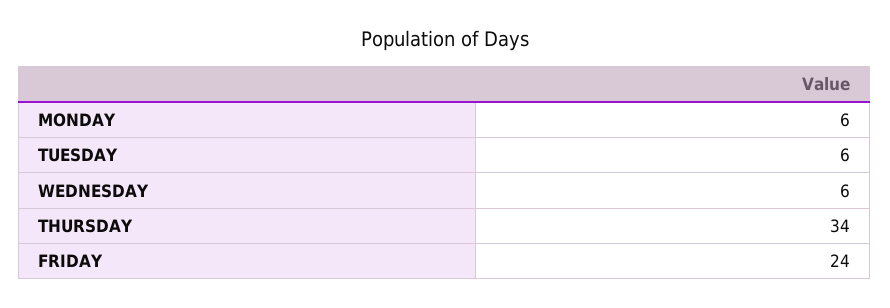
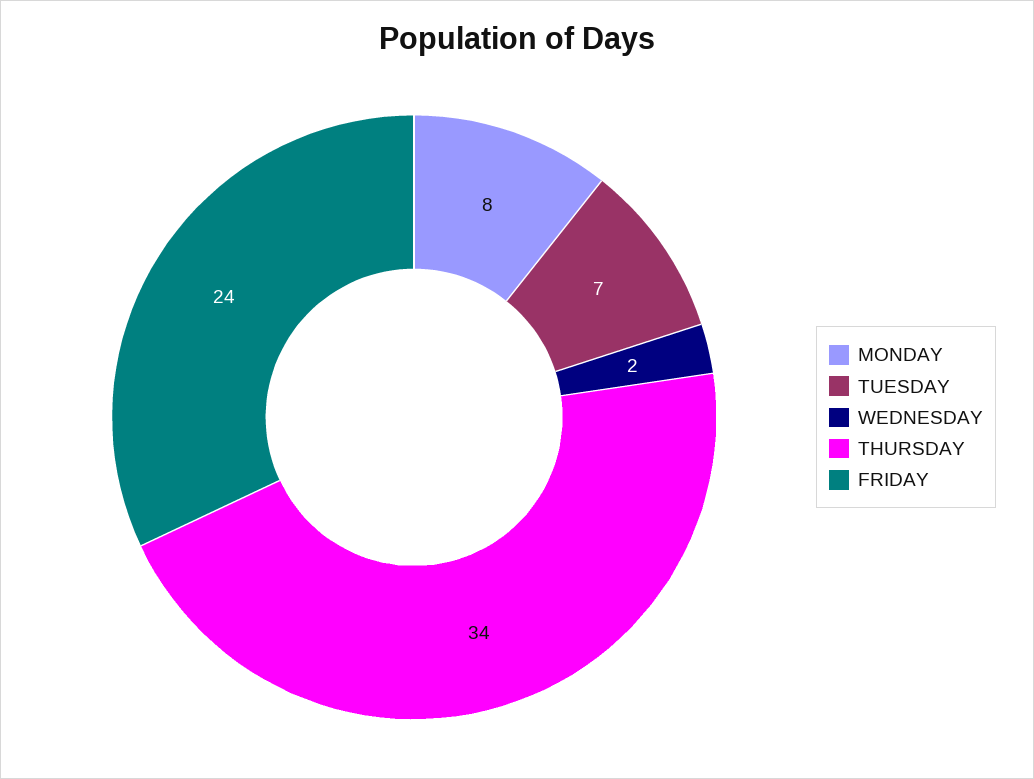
MONDAY: 6 -> 8
TUESDAY: 6 -> 7
WEDNESDAY: 6 -> 2

